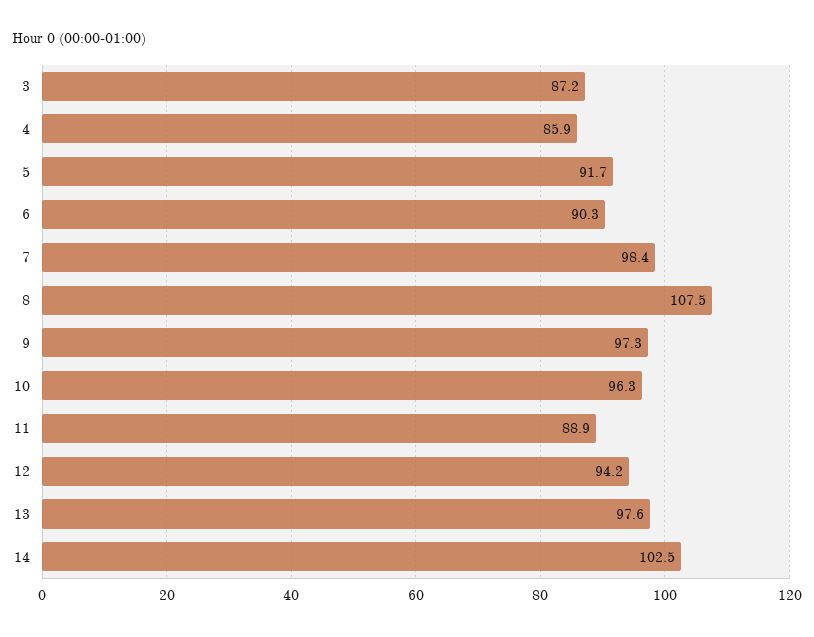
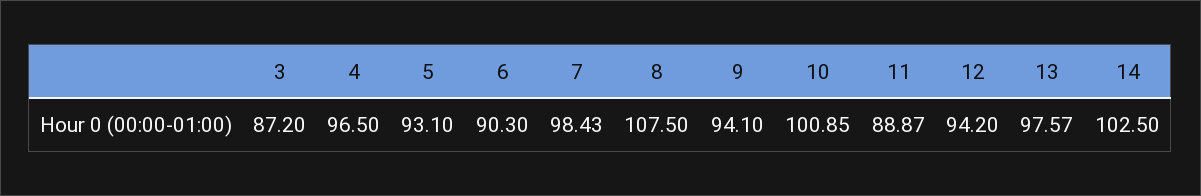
4: 85.9 -> 96.5
5: 91.7 -> 93.1
9: 97.3 -> 94.1
10: 96.3 -> 100.85

